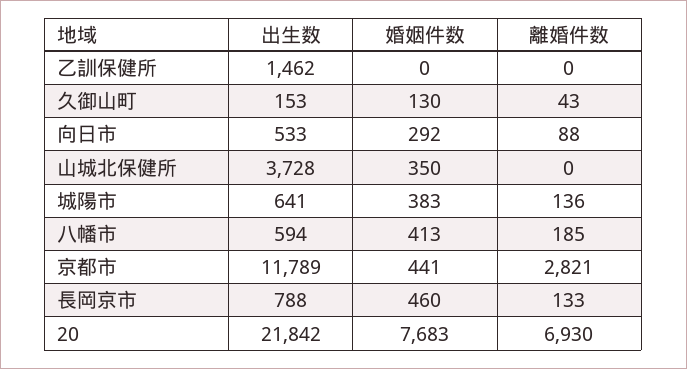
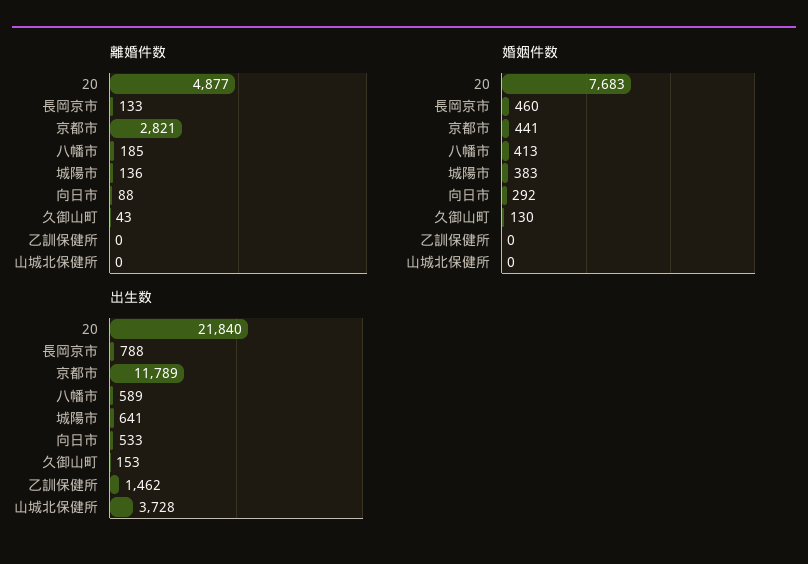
婚姻件数, 山城北保健所: 350 -> 0
出生数, 八幡市: 594 -> 589
出生数, 20: 21842 -> 21840
離婚件数, 20: 6930 -> 4877

